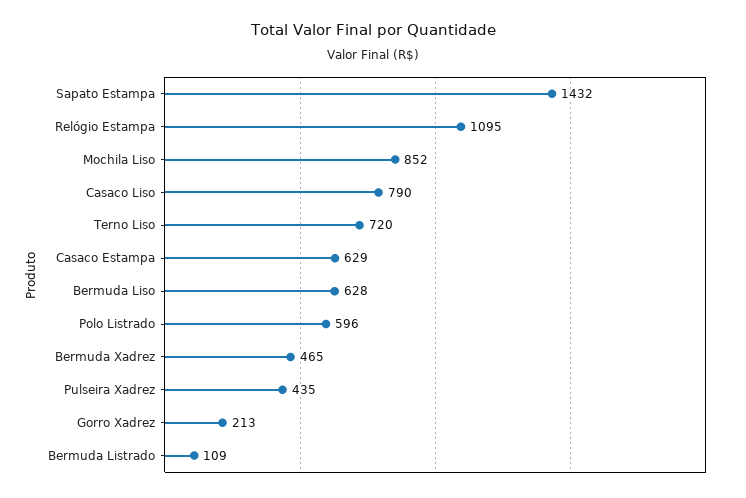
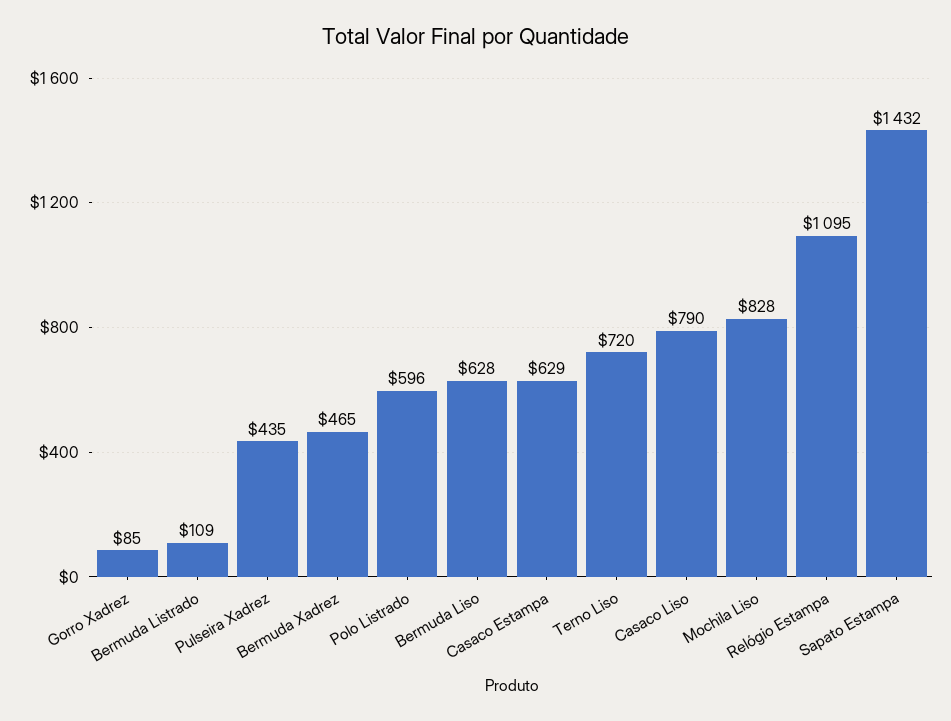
Mochila Liso: 852 -> 828
Gorro Xadrez: 213 -> 85

